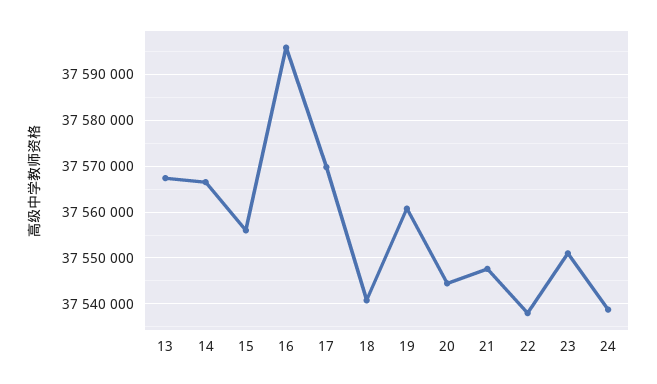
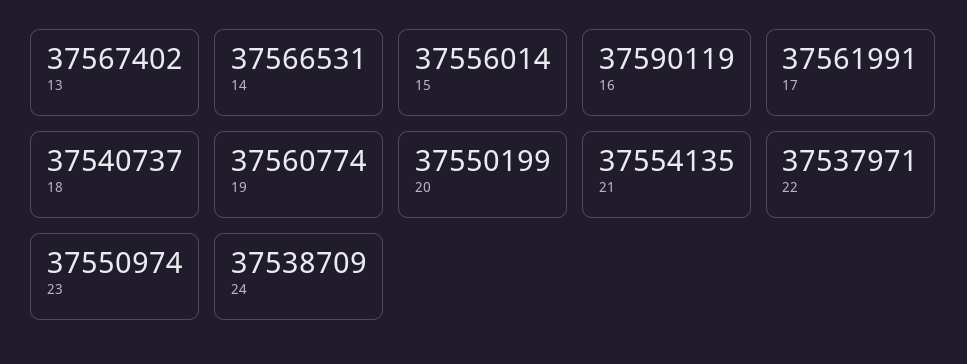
16: 37596000 -> 37590119
17: 37570000 -> 37561991
20: 37544000 -> 37550199
21: 37548000 -> 37554135

